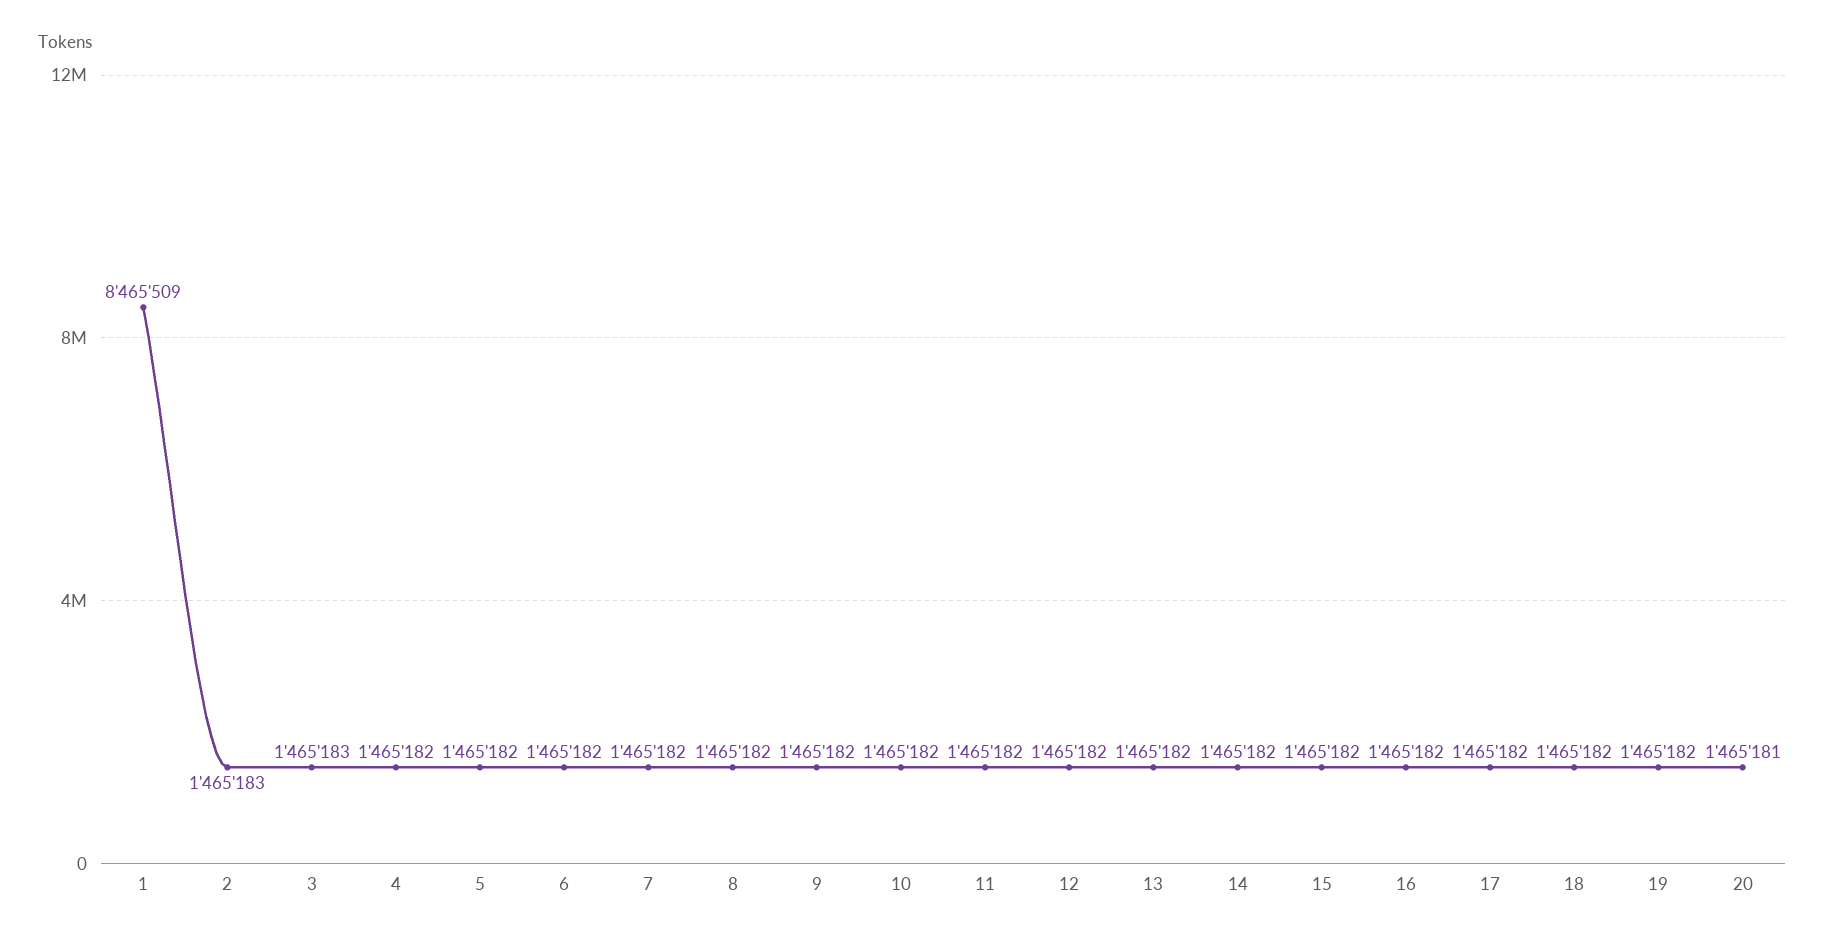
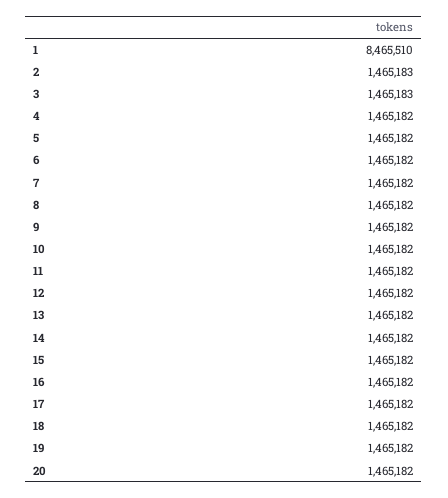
1: 8465509 -> 8465510
20: 1465181 -> 1465182

